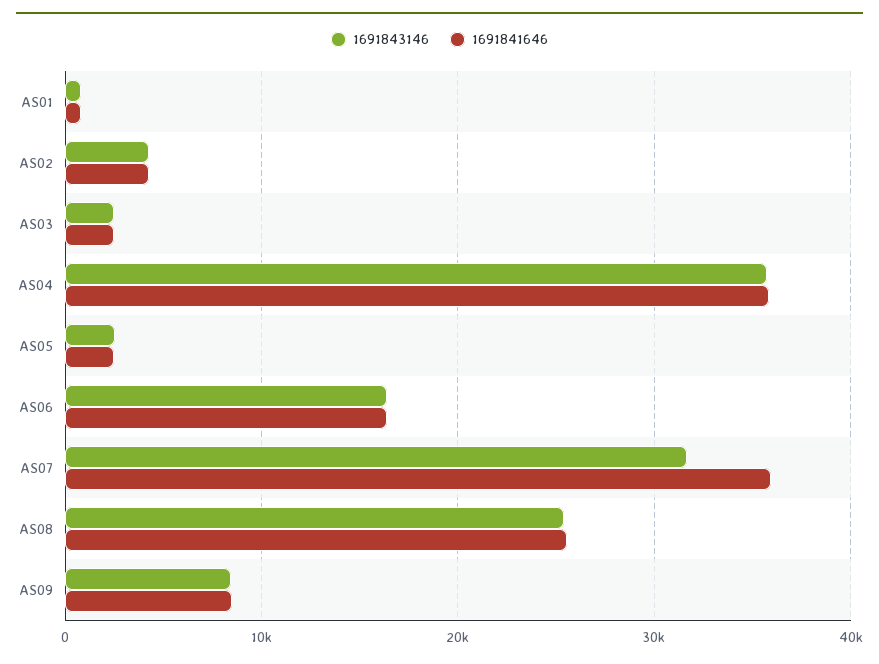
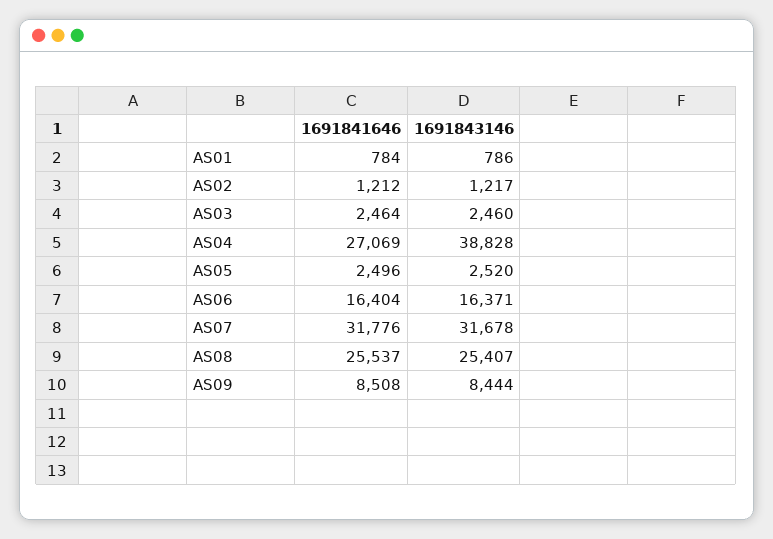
1691843146, AS02: 4000 -> 1217
1691841646, AS02: 4000 -> 1212
1691843146, AS04: 36000 -> 38828
1691841646, AS04: 36000 -> 27069
1691841646, AS07: 36000 -> 31776

